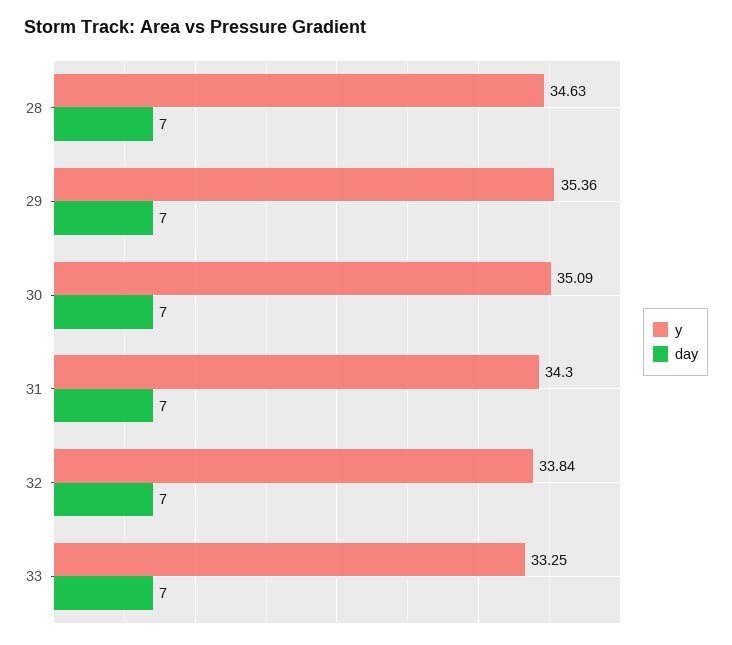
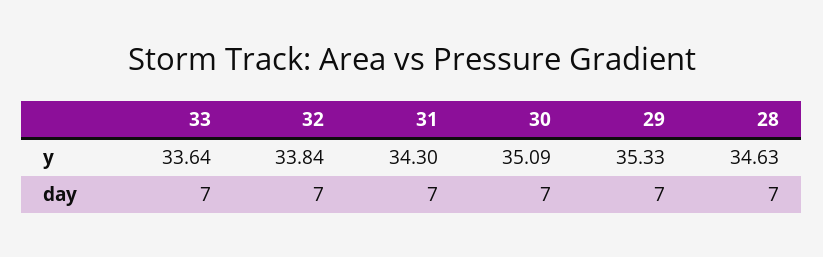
y, 29: 35.36 -> 35.33
y, 33: 33.25 -> 33.64

